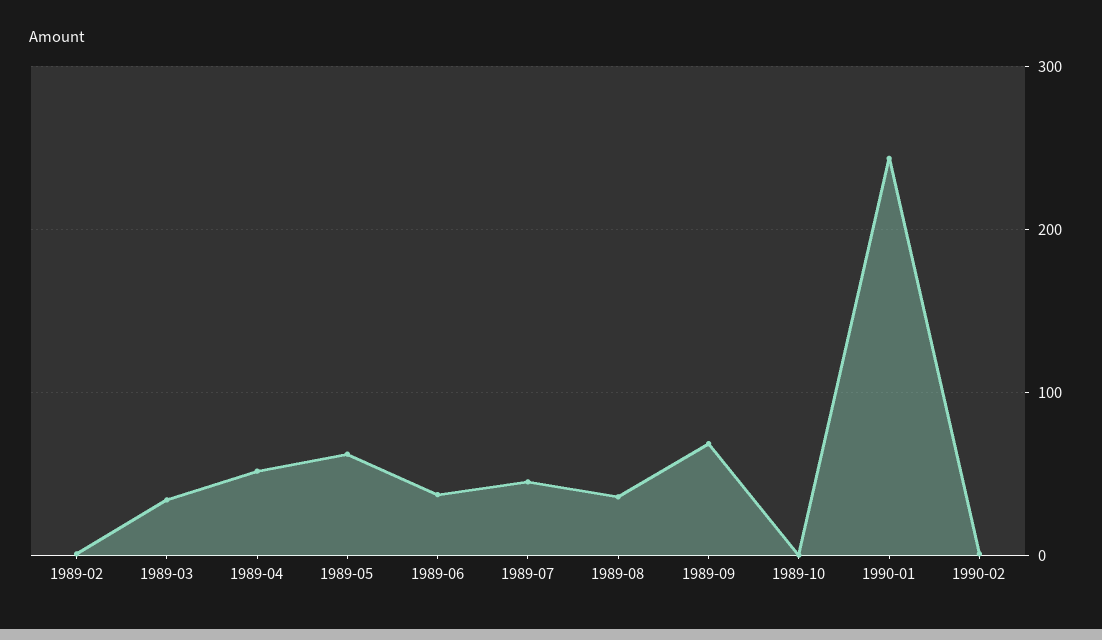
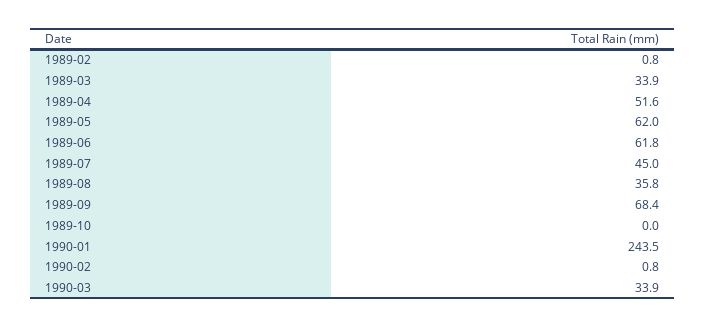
1989-06: 40 -> 61.8
1990-03: none -> 33.9

